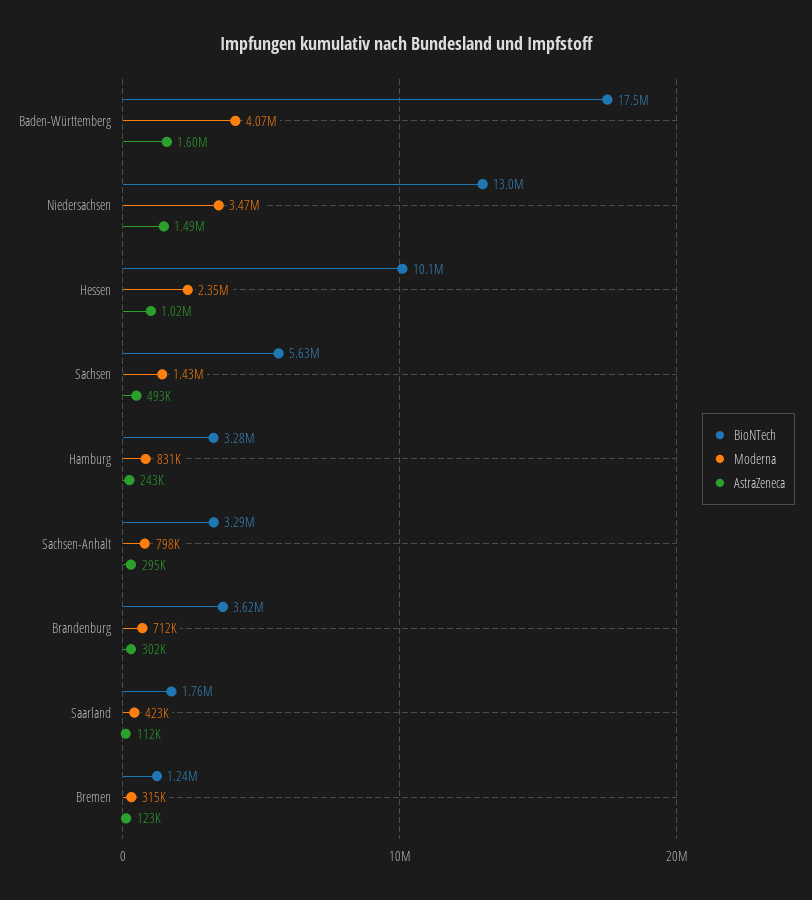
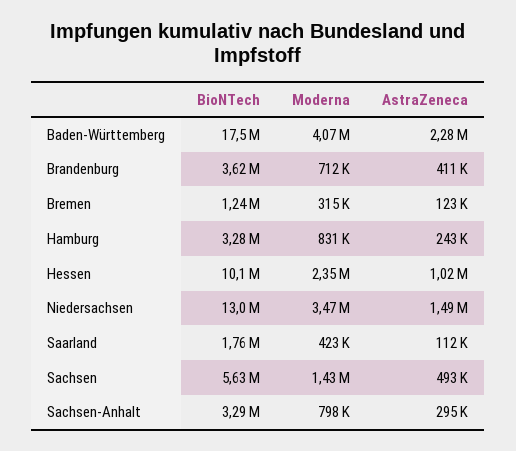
AstraZeneca, Baden-Württemberg: 1600000 -> 2280000
AstraZeneca, Brandenburg: 302000 -> 411000

